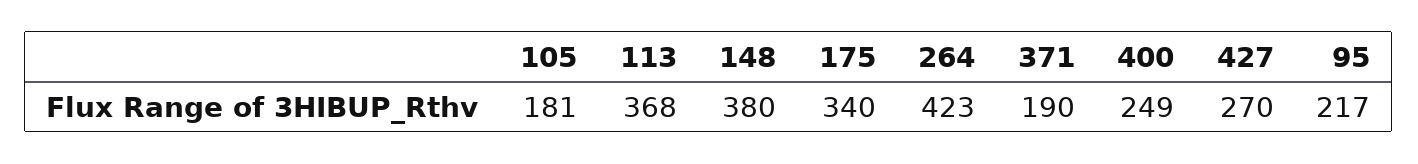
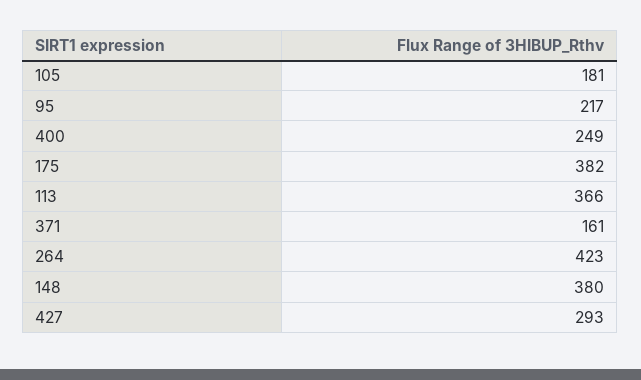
113: 368 -> 366
175: 340 -> 382
371: 190 -> 161
427: 270 -> 293

